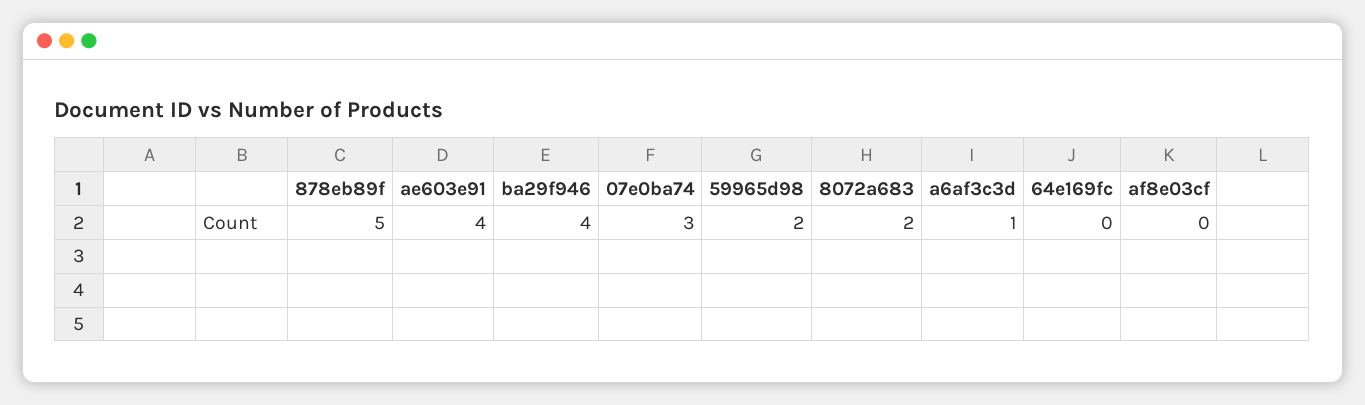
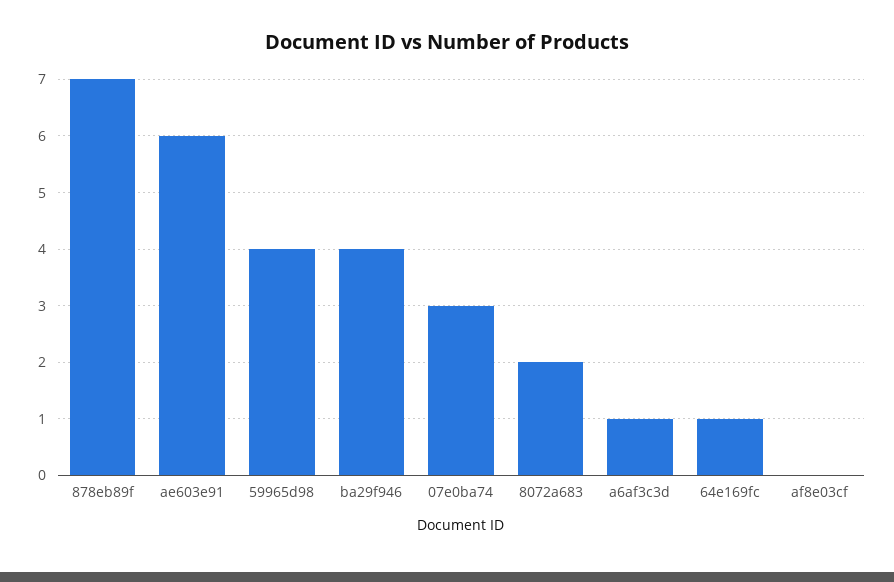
878eb89f: 5 -> 7
ae603e91: 4 -> 6
59965d98: 2 -> 4
64e169fc: 0 -> 1

